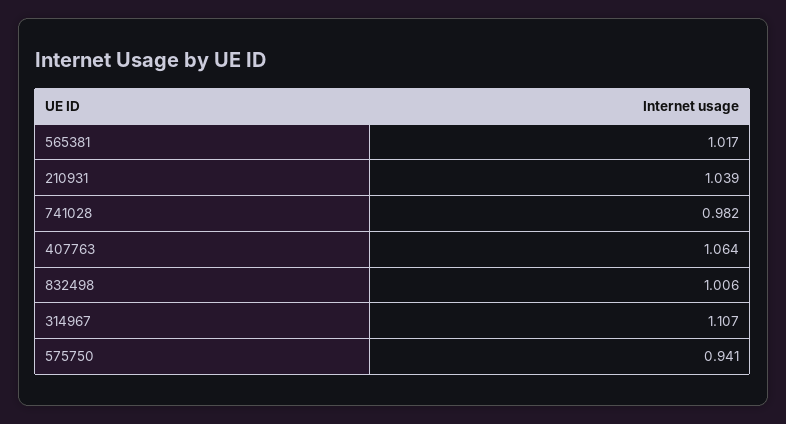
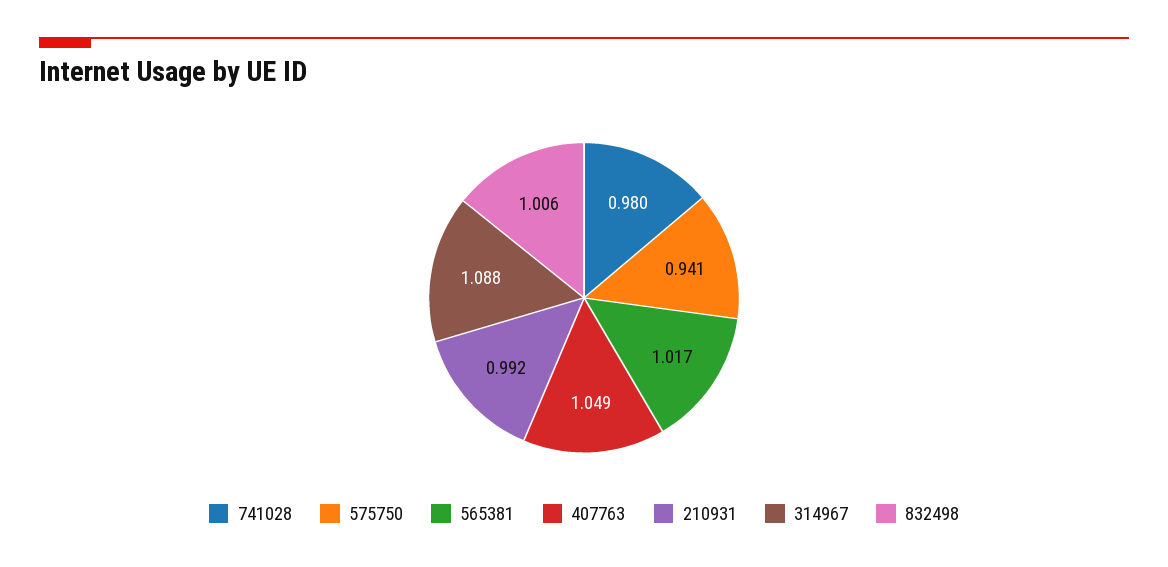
210931: 1.039 -> 0.992
741028: 0.982 -> 0.98
407763: 1.064 -> 1.049
314967: 1.107 -> 1.088

